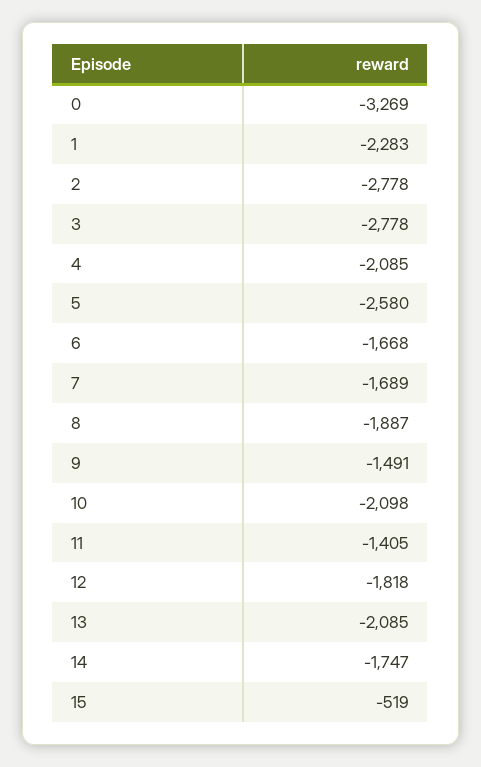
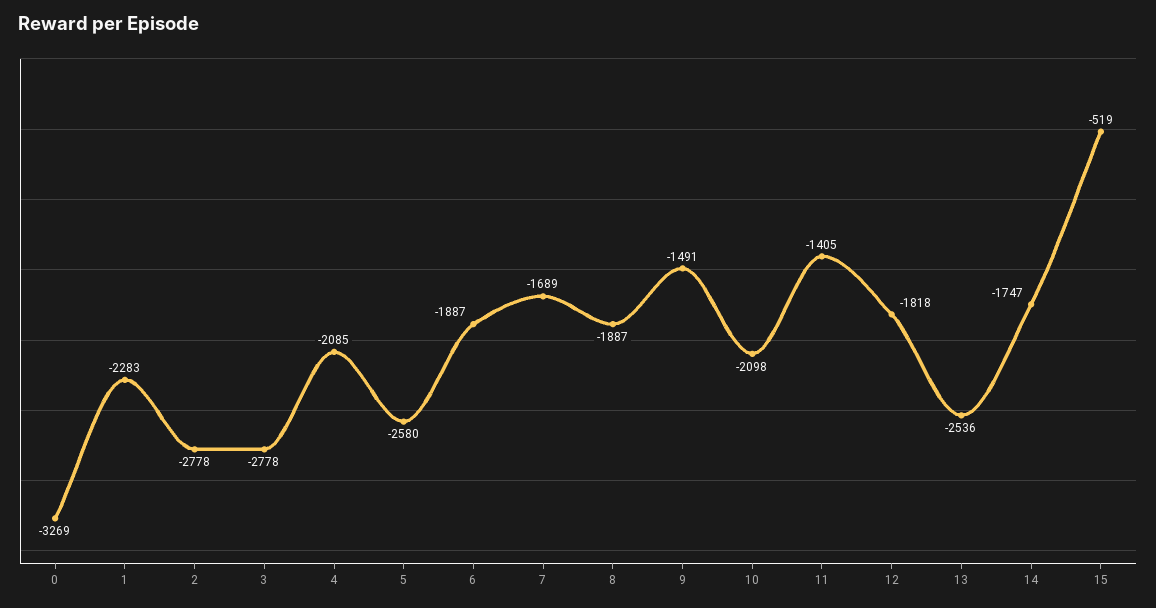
6: -1668 -> -1887
13: -2085 -> -2536

